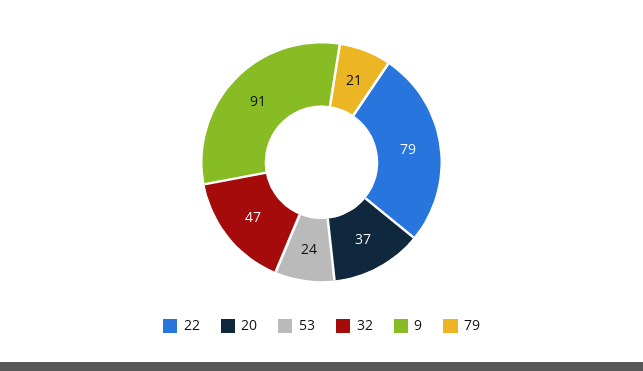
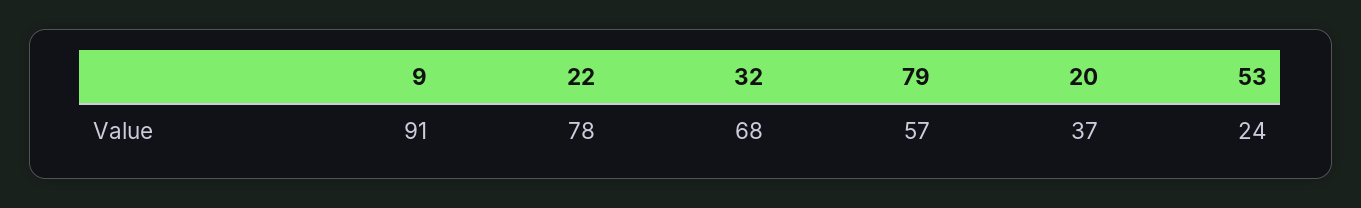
22: 79 -> 78
32: 47 -> 68
79: 21 -> 57

